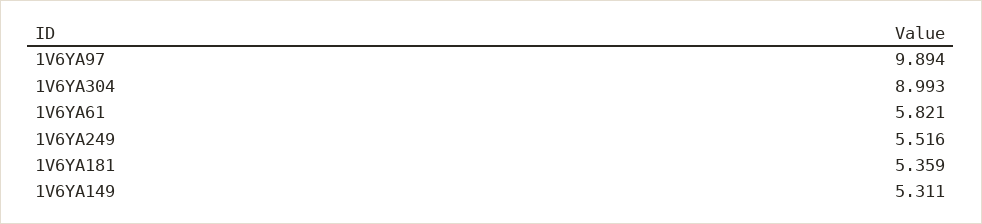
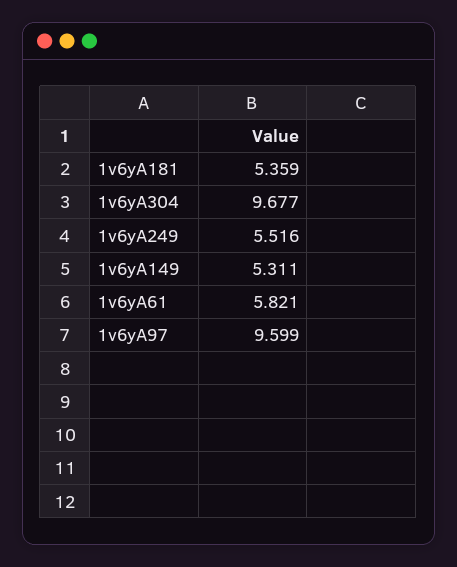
1V6YA97: 9.894 -> 9.599
1V6YA304: 8.993 -> 9.677

